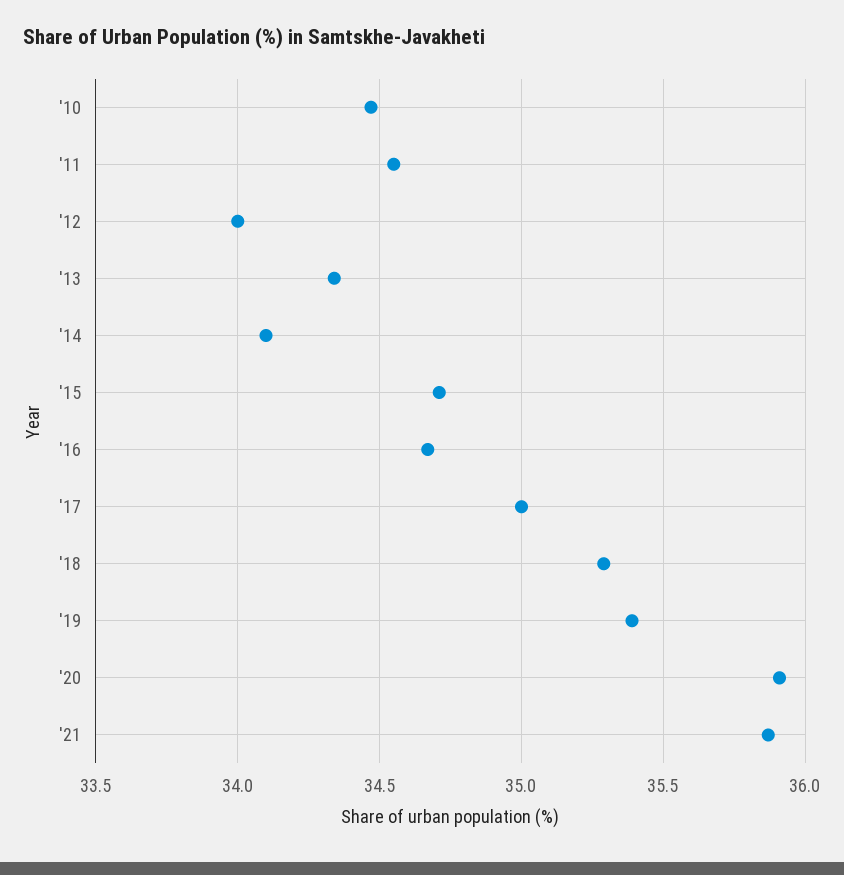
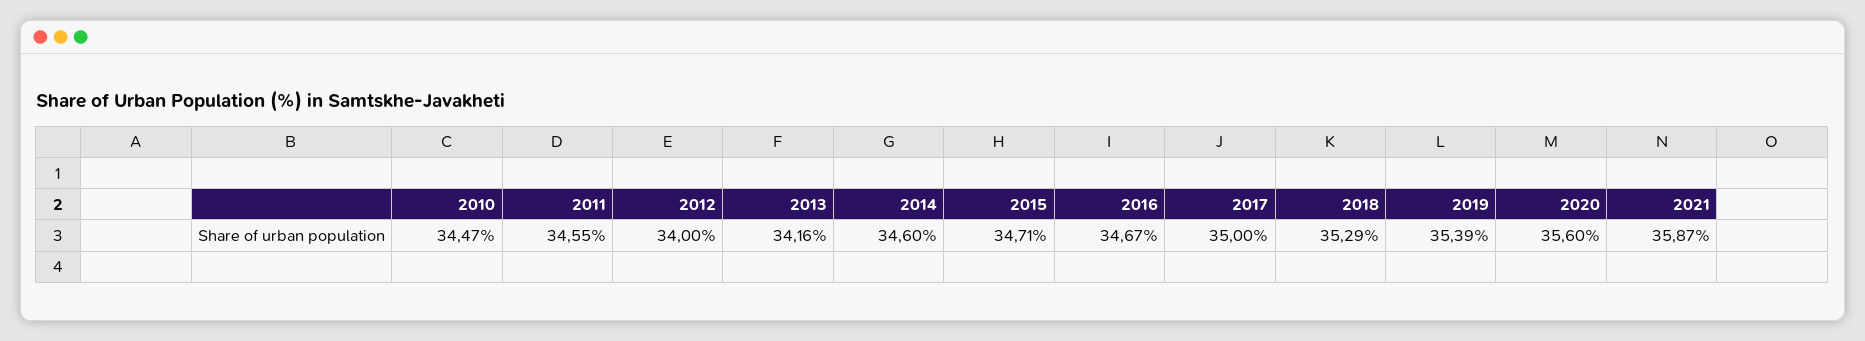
'13: 34.35 -> 34.16
'14: 34.1 -> 34.6
'20: 35.9 -> 35.6

